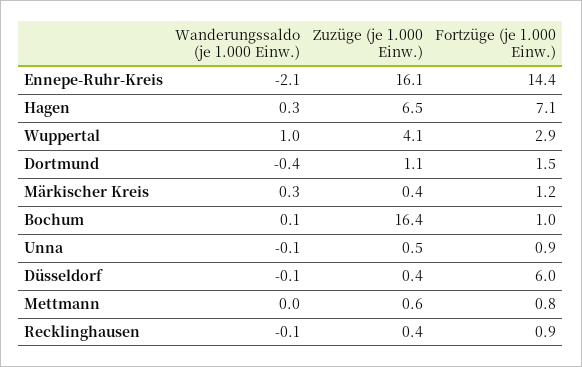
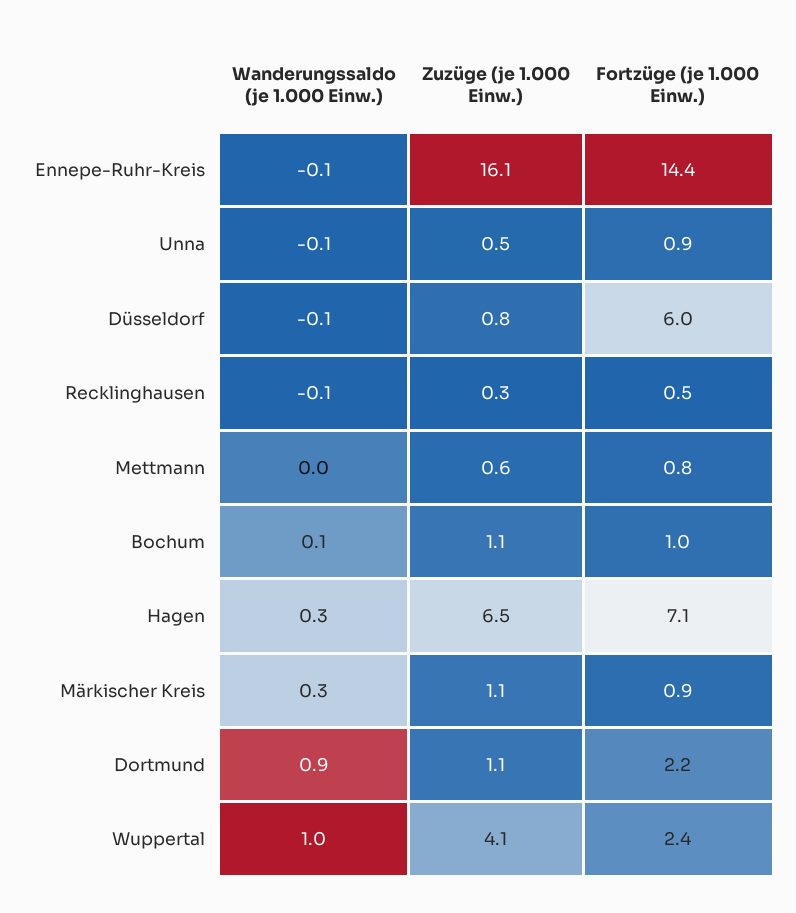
Wanderungssaldo (je 1.000 Einw.), Ennepe-Ruhr-Kreis: -2.1 -> -0.1
Fortzüge (je 1.000 Einw.), Wuppertal: 2.9 -> 2.4
Wanderungssaldo (je 1.000 Einw.), Dortmund: -0.4 -> 0.9
Fortzüge (je 1.000 Einw.), Dortmund: 1.5 -> 2.2
Zuzüge (je 1.000 Einw.), Märkischer Kreis: 0.4 -> 1.1
Fortzüge (je 1.000 Einw.), Märkischer Kreis: 1.2 -> 0.9
Zuzüge (je 1.000 Einw.), Bochum: 16.4 -> 1.1
Zuzüge (je 1.000 Einw.), Düsseldorf: 0.4 -> 0.8
Zuzüge (je 1.000 Einw.), Recklinghausen: 0.4 -> 0.3
Fortzüge (je 1.000 Einw.), Recklinghausen: 0.9 -> 0.5

